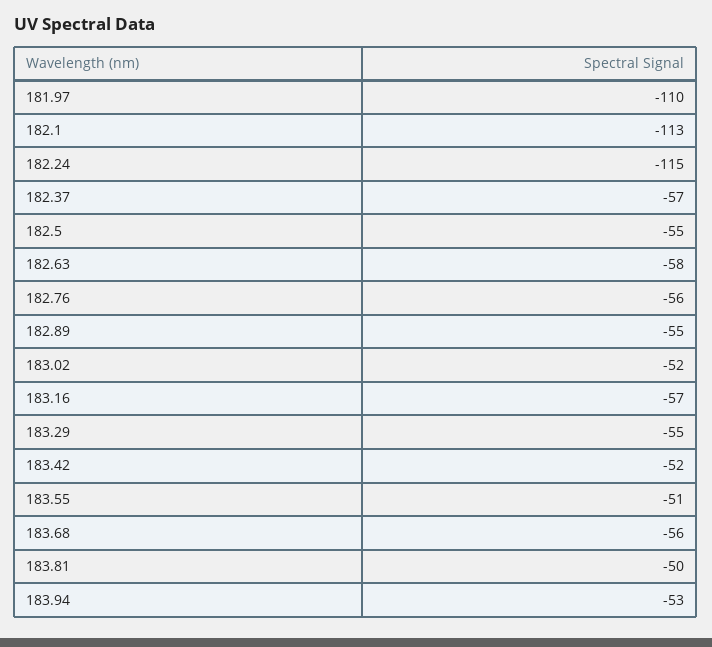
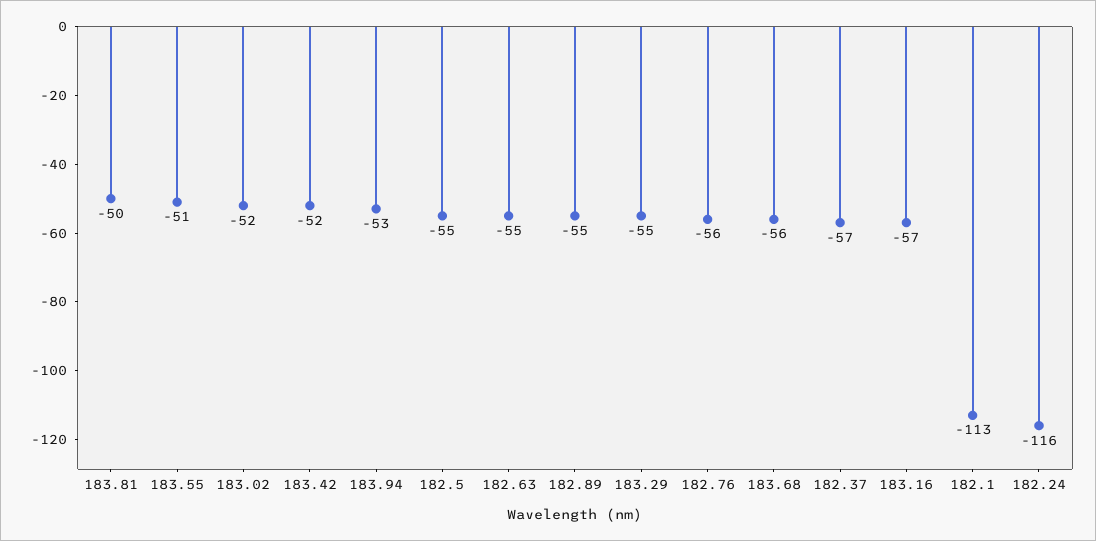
181.97: -110 -> none
182.24: -115 -> -116
182.63: -58 -> -55

